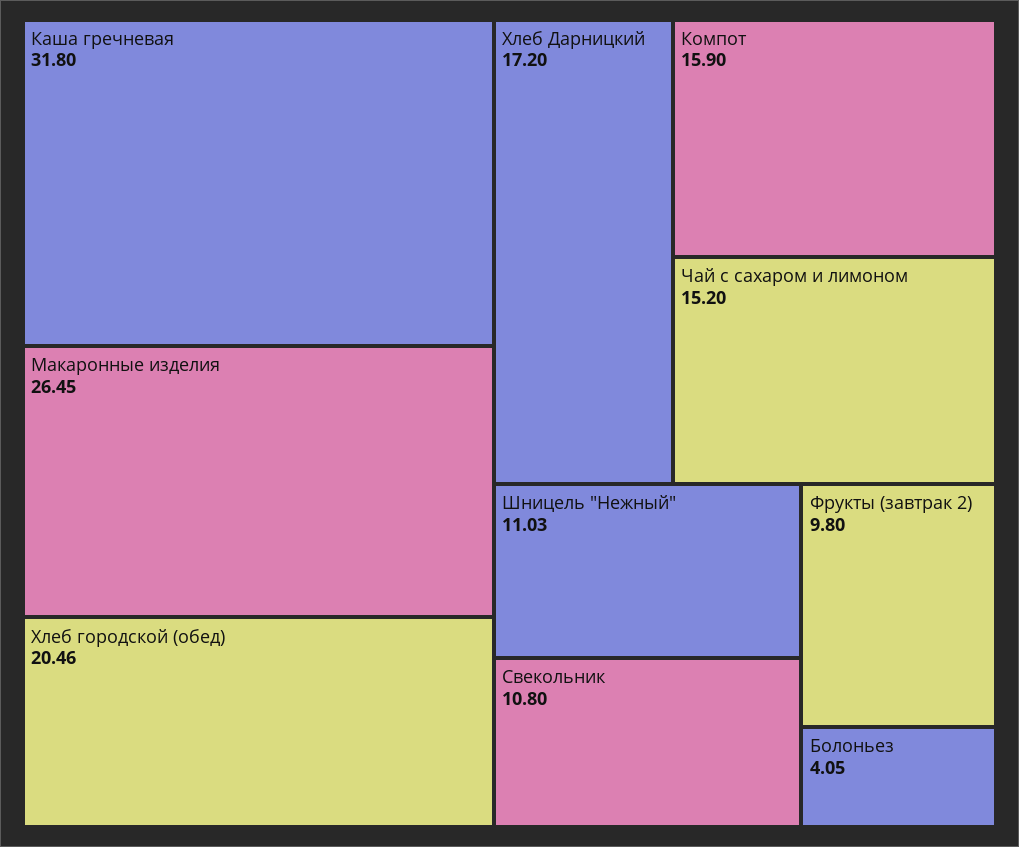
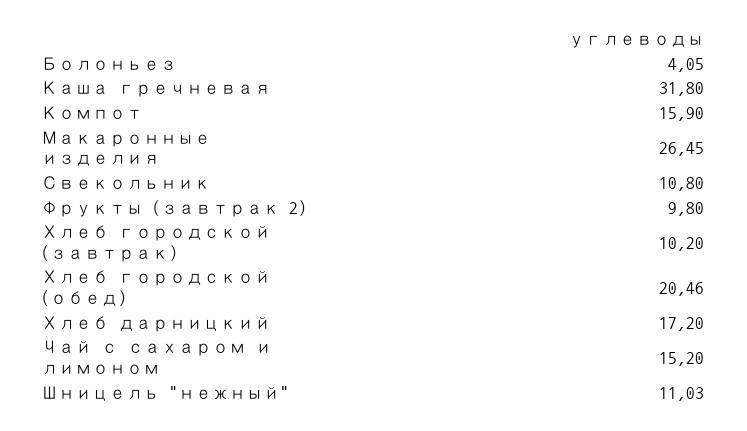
Хлеб городской (завтрак): none -> 10.2

